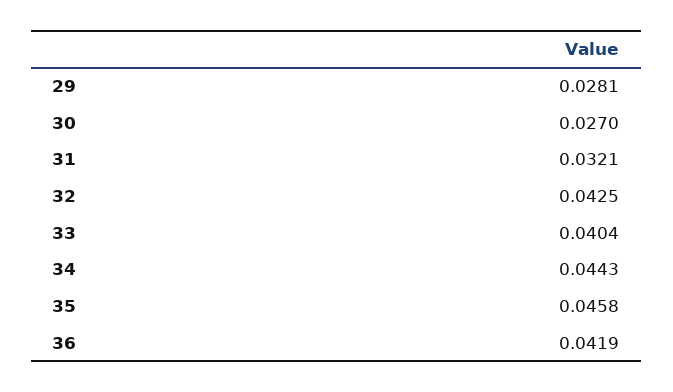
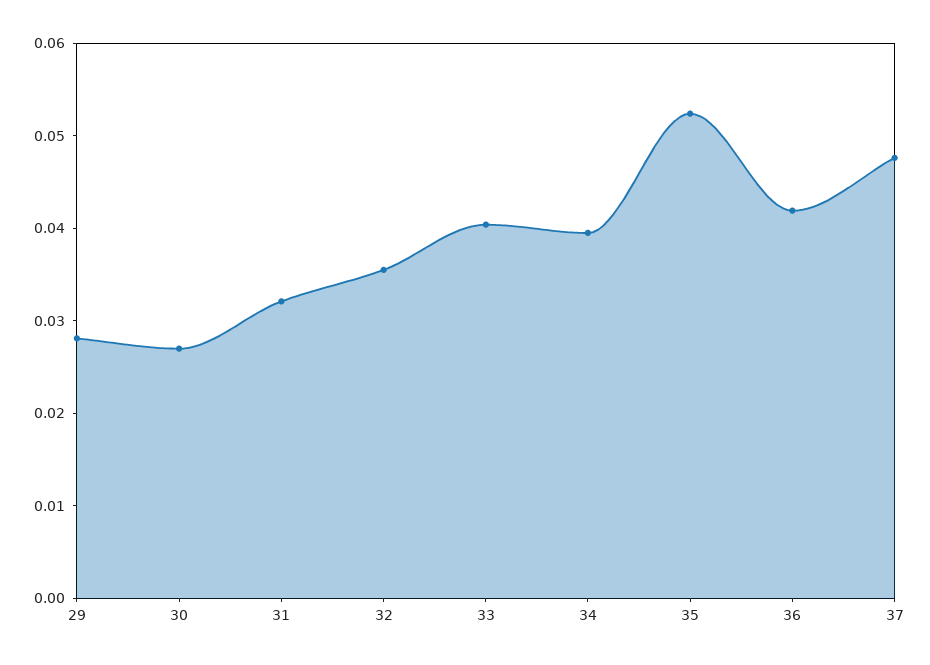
32: 0.0425 -> 0.036
34: 0.0443 -> 0.04
35: 0.0458 -> 0.052
37: none -> 0.048

